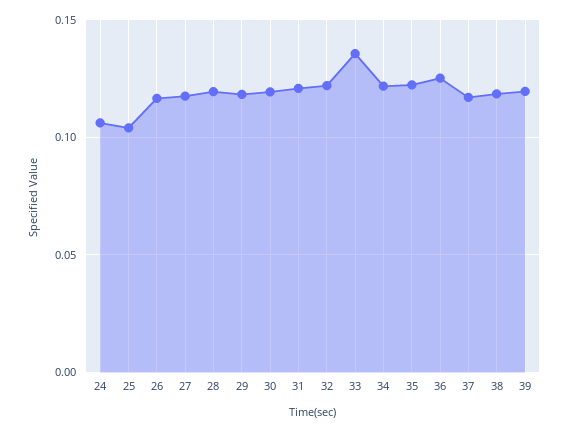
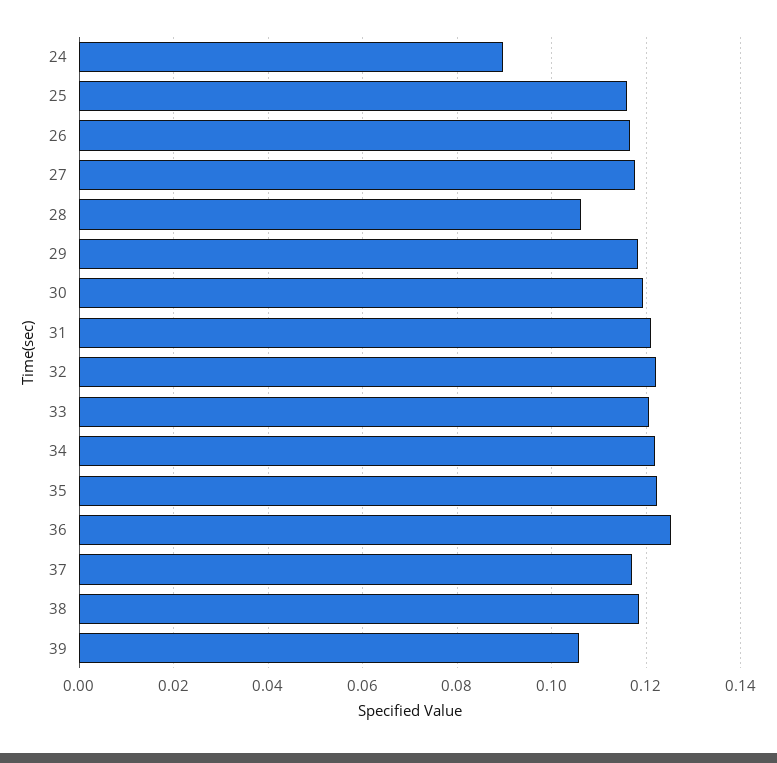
24: 0.105 -> 0.09
25: 0.105 -> 0.116
28: 0.12 -> 0.106
33: 0.135 -> 0.12
39: 0.12 -> 0.106

